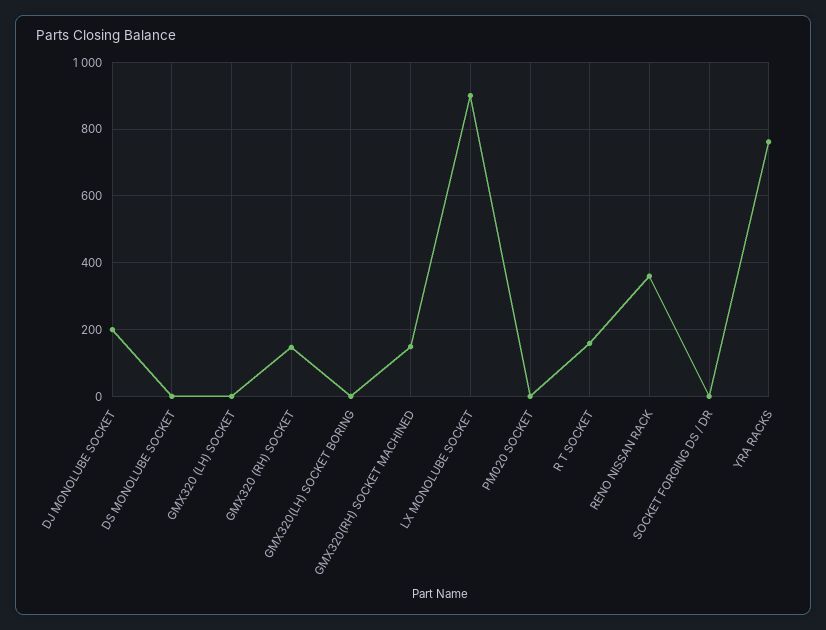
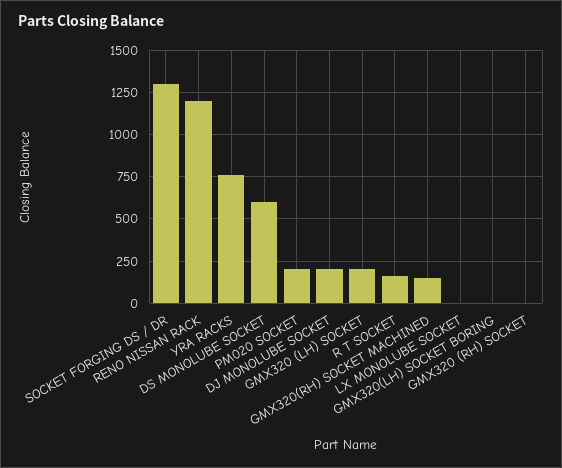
DS MONOLUBE SOCKET: 0 -> 600
GMX320 (LH) SOCKET: 0 -> 200
GMX320 (RH) SOCKET: 140 -> 0
LX MONOLUBE SOCKET: 900 -> 0
PM020 SOCKET: 0 -> 200
RENO NISSAN RACK: 360 -> 1200
SOCKET FORGING DS / DR: 0 -> 1300

